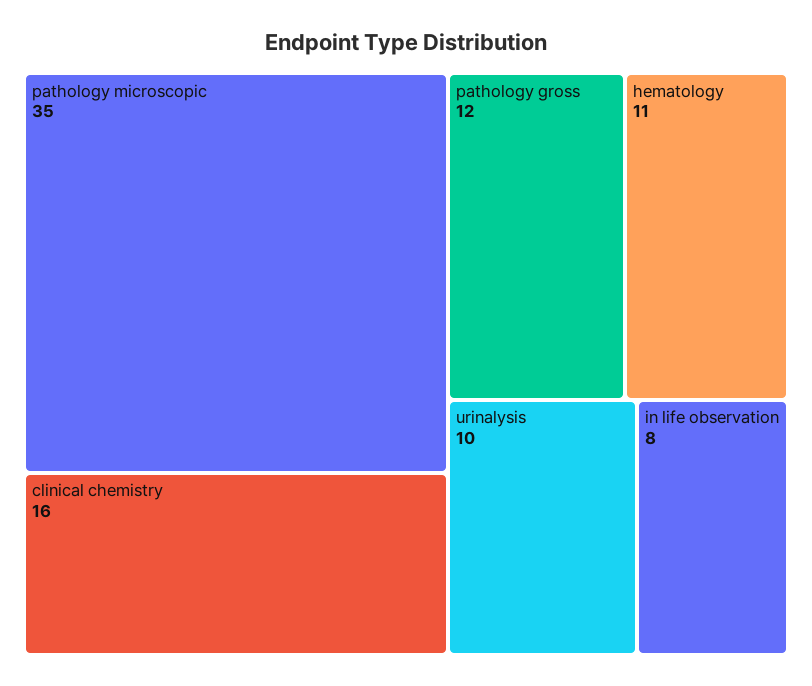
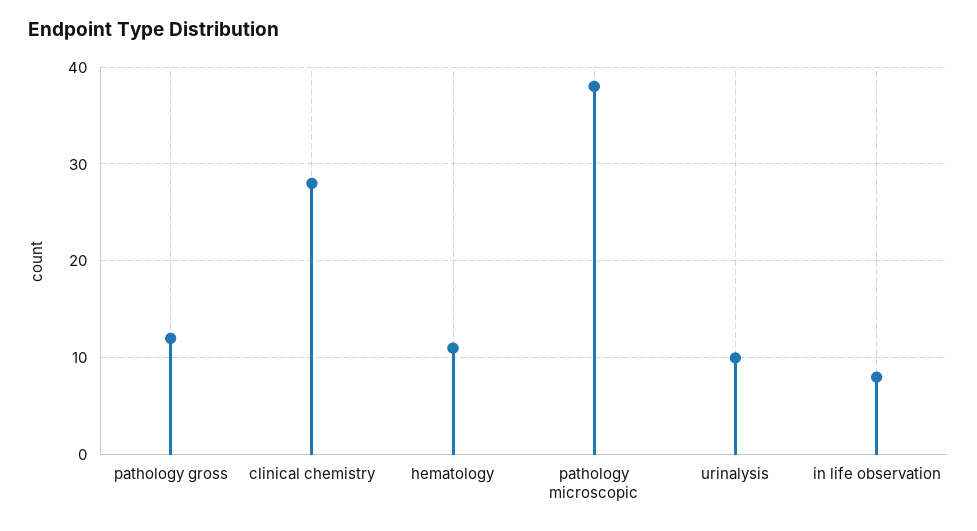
pathology microscopic: 35 -> 38
clinical chemistry: 16 -> 28

